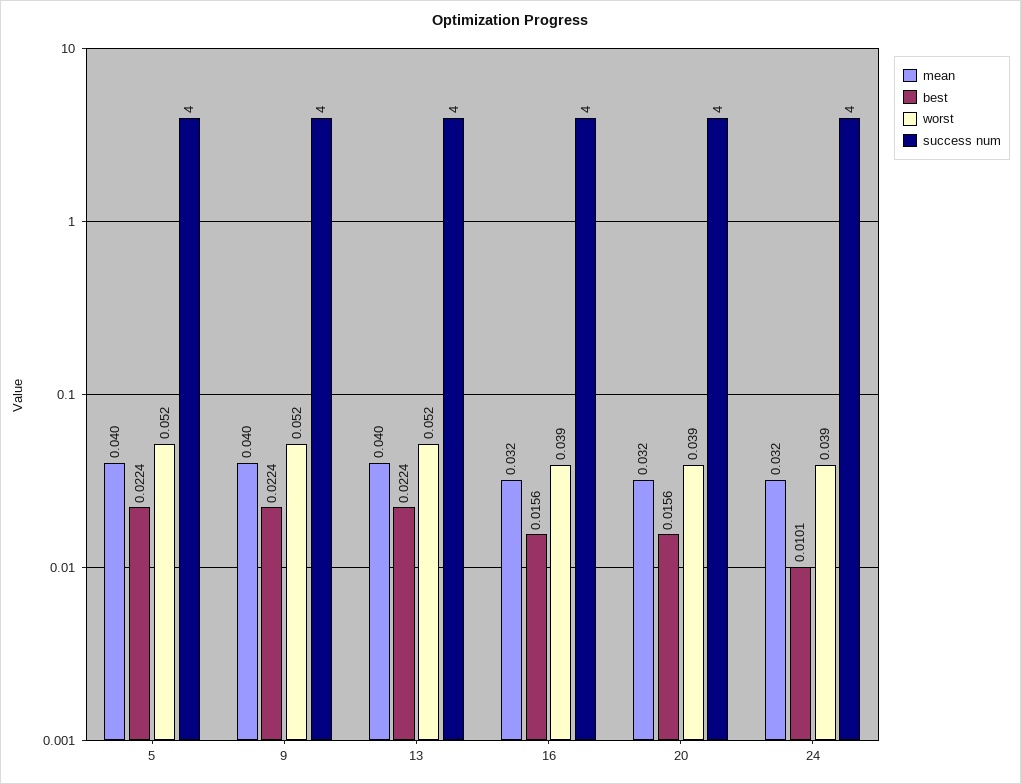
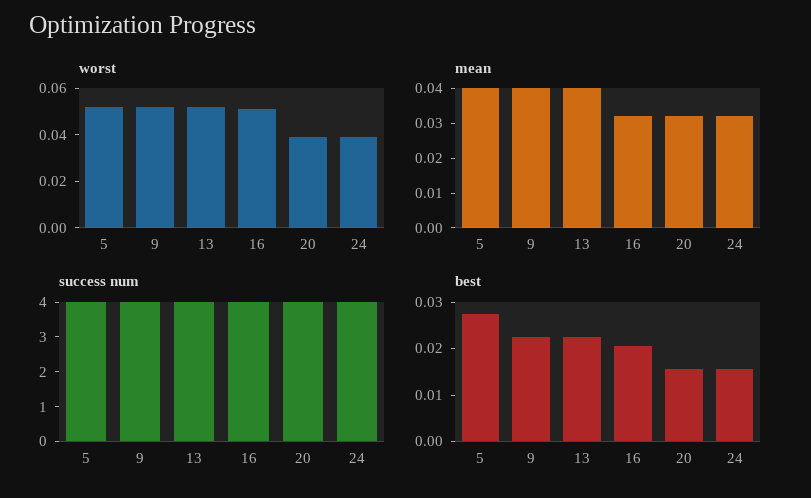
best, 5: 0.0224 -> 0.028
best, 16: 0.0156 -> 0.02
worst, 16: 0.039 -> 0.05
best, 24: 0.0101 -> 0.016

